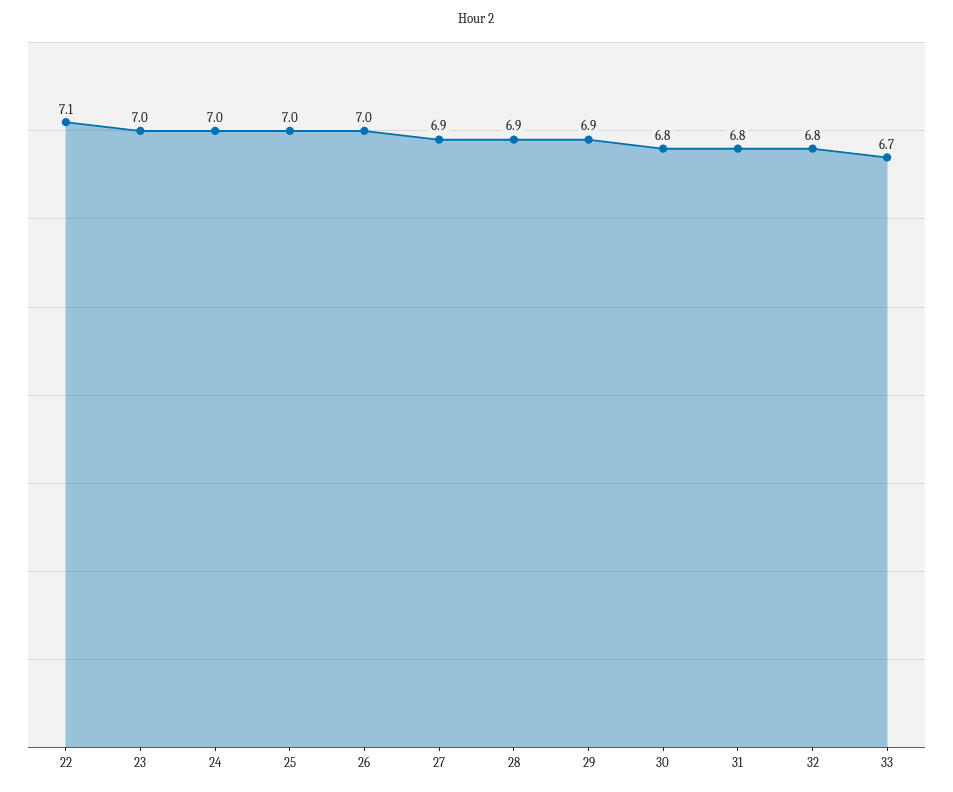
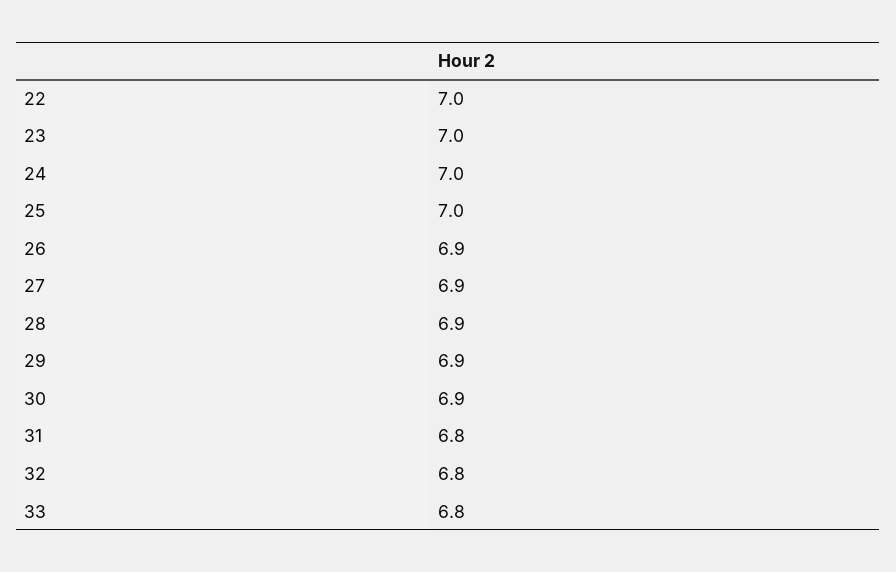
22: 7.1 -> 7
26: 7 -> 6.9
30: 6.8 -> 6.9
33: 6.7 -> 6.8

